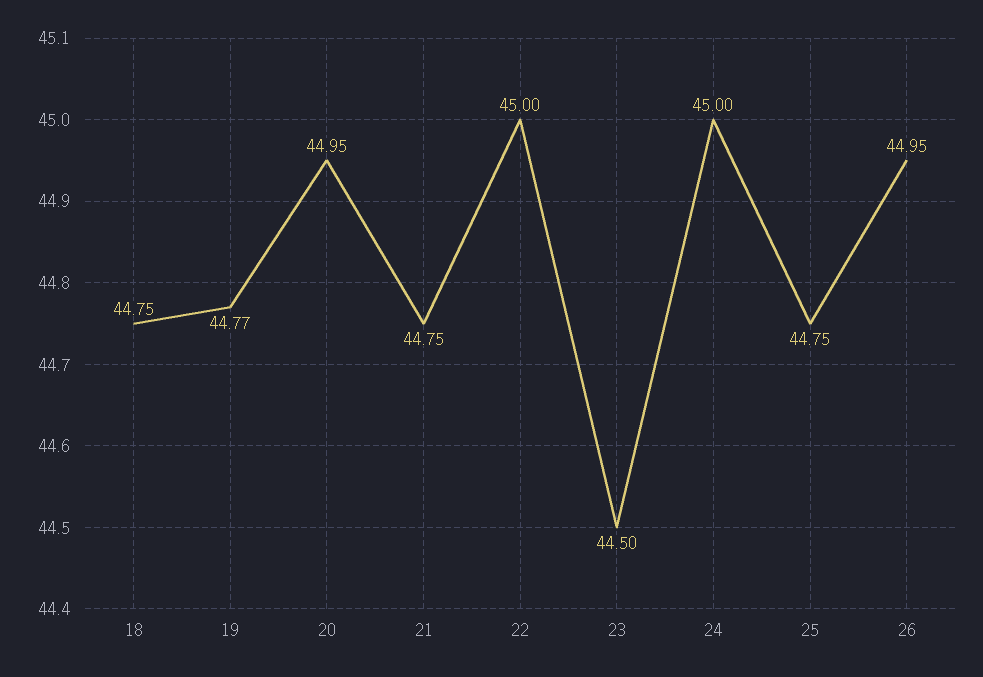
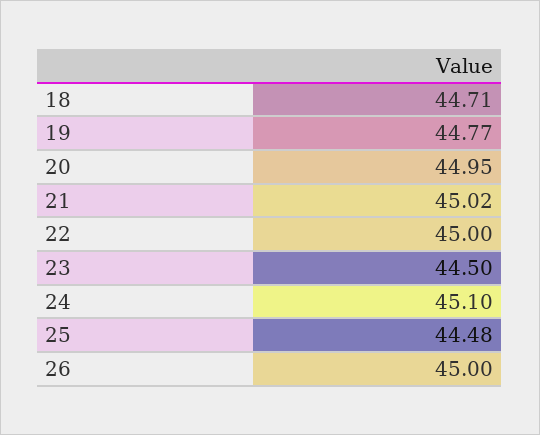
18: 44.75 -> 44.71
21: 44.75 -> 45.02
24: 45 -> 45.1
25: 44.75 -> 44.48
26: 44.95 -> 45

